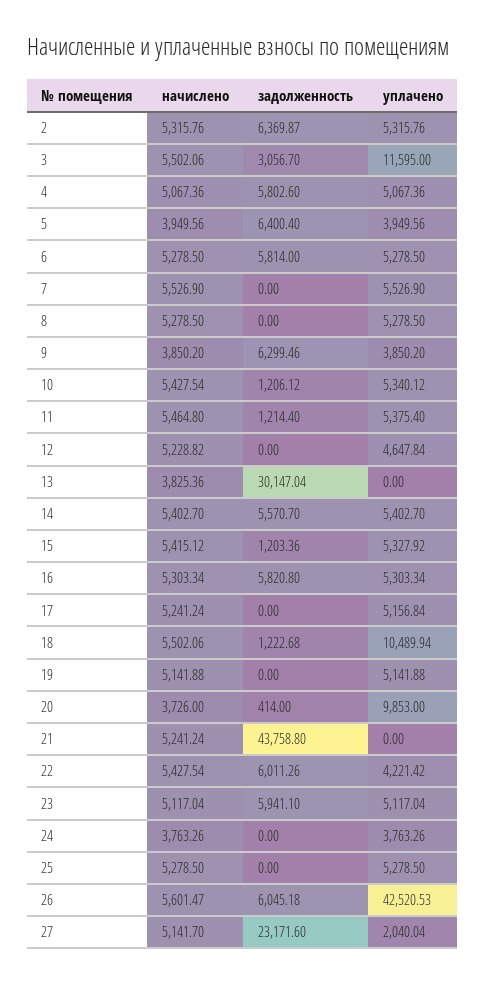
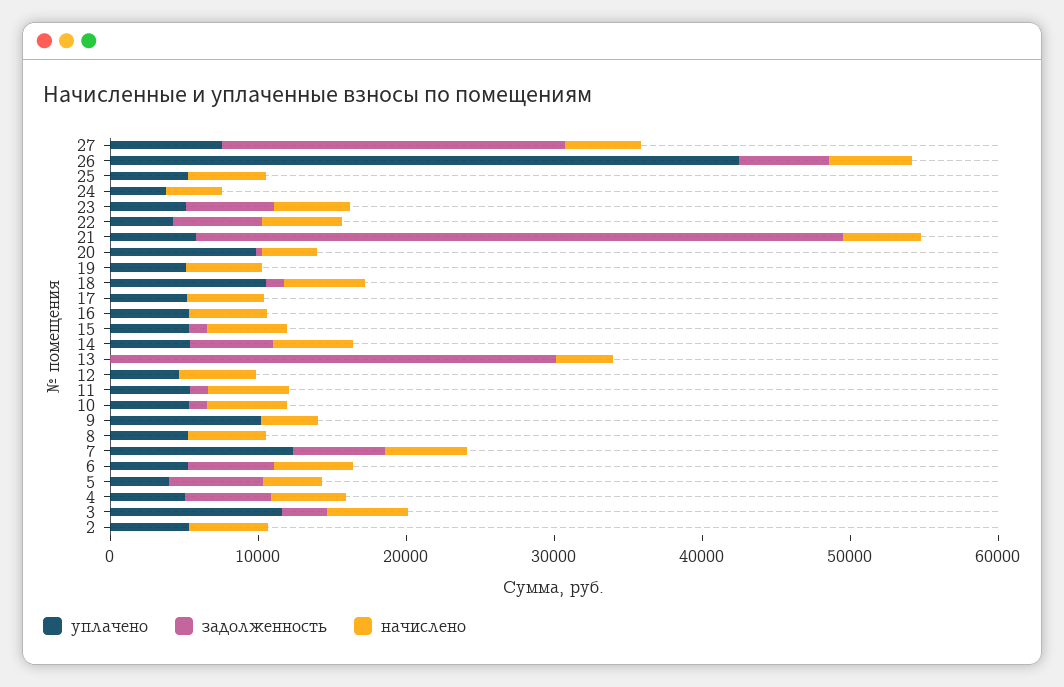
задолженность, 2: 6369.87 -> 0
задолженность, 7: 0 -> 6000
уплачено, 7: 5526.9 -> 12000
задолженность, 9: 6299.46 -> 0
уплачено, 9: 3850.2 -> 10000
задолженность, 16: 5820.8 -> 0
уплачено, 21: 0 -> 6000
уплачено, 27: 2040.04 -> 8000

